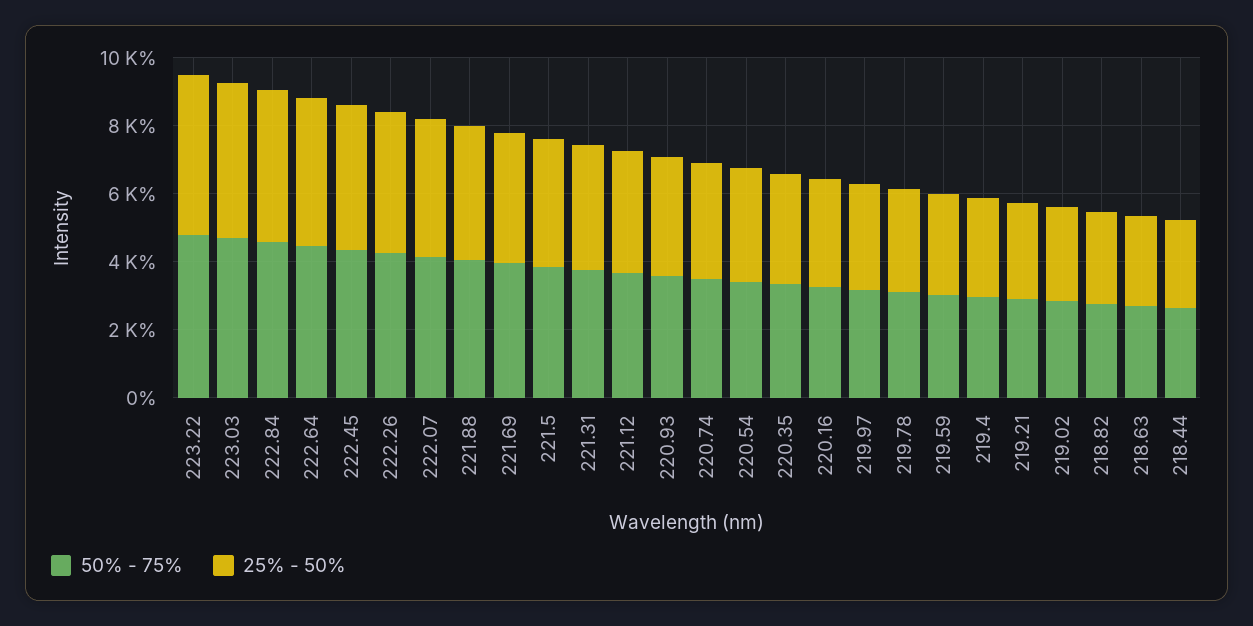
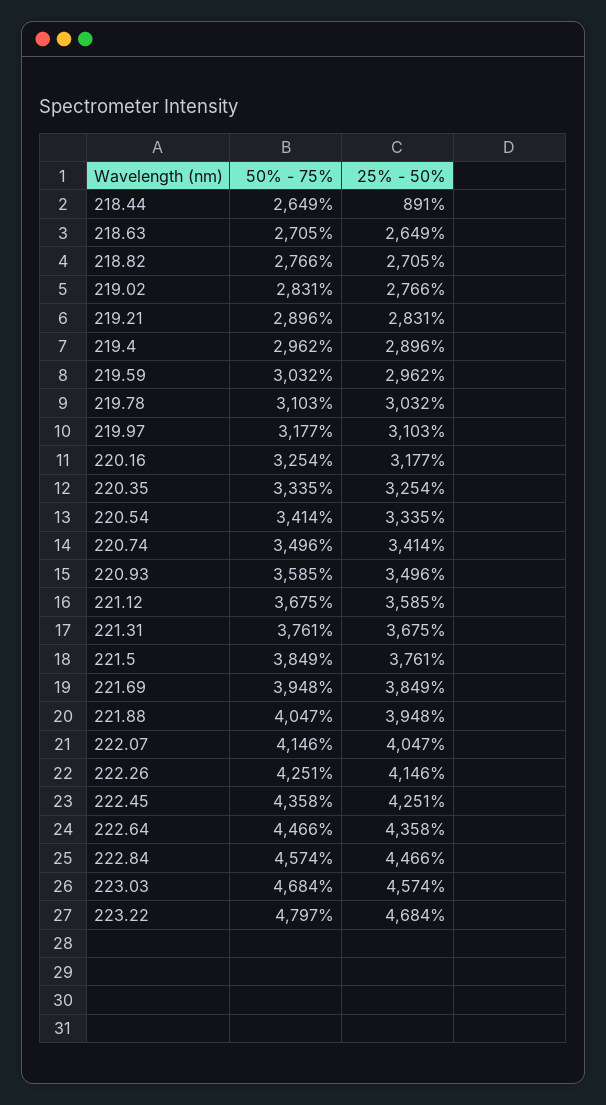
25% - 50%, 218.44: 2500 -> 891

